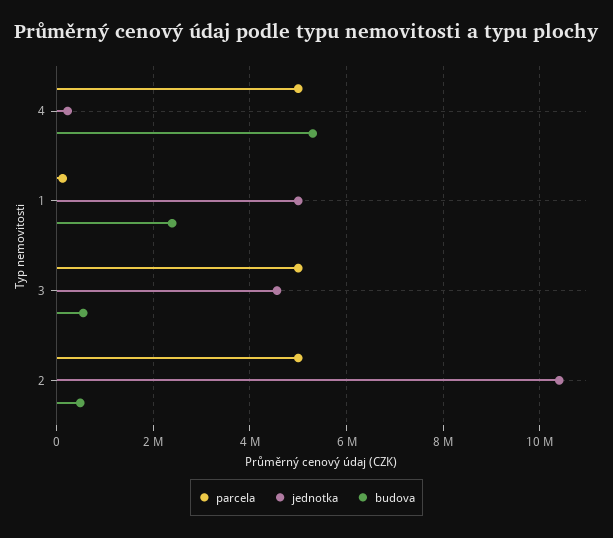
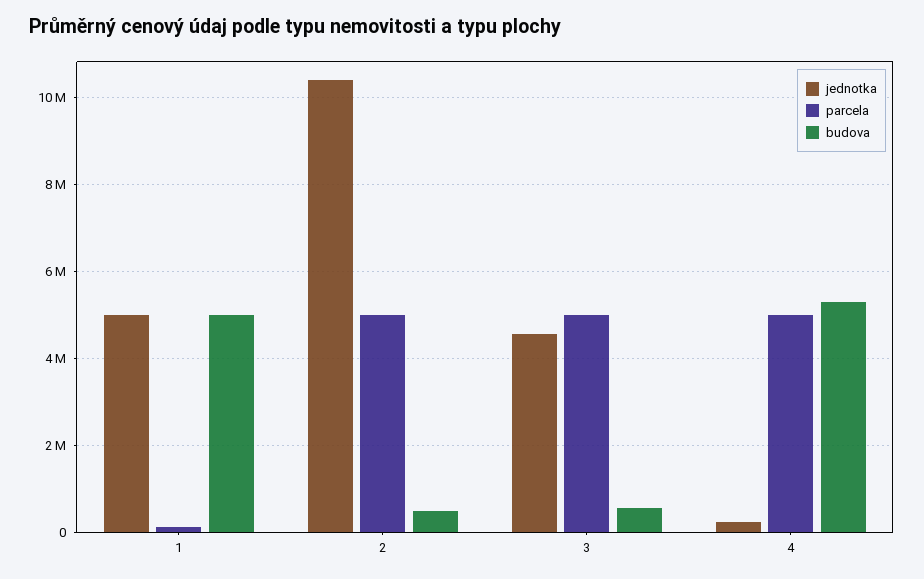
budova, 1: 2400000 -> 5000000

